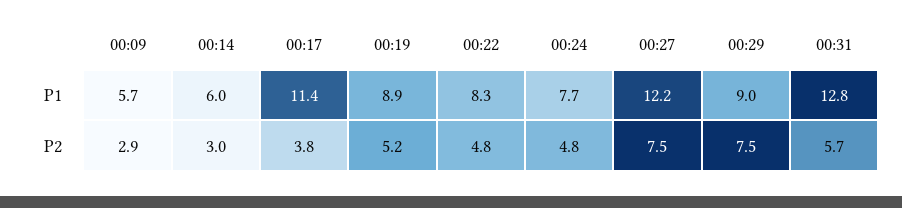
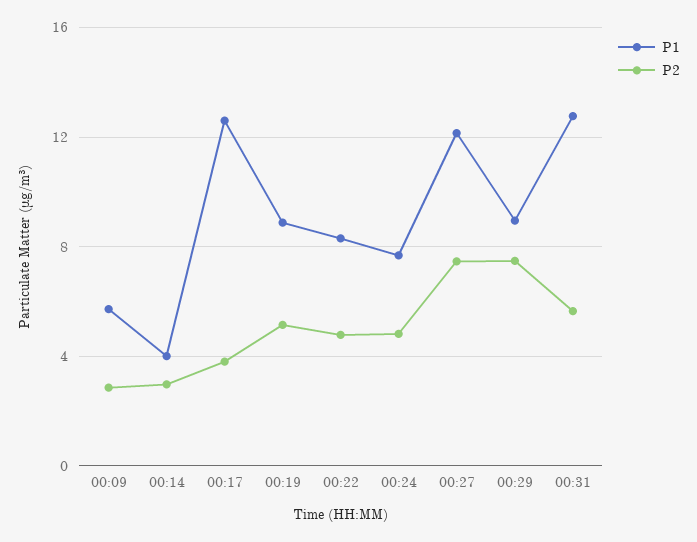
P1, 00:14: 6 -> 4
P1, 00:17: 11.4 -> 12.5

